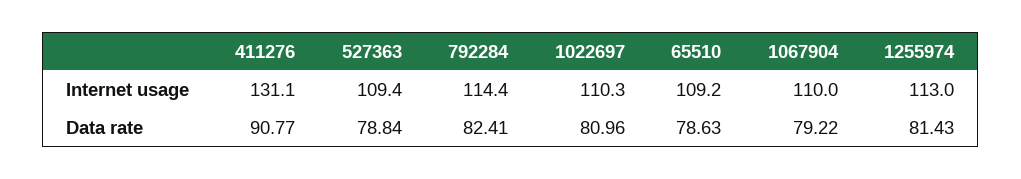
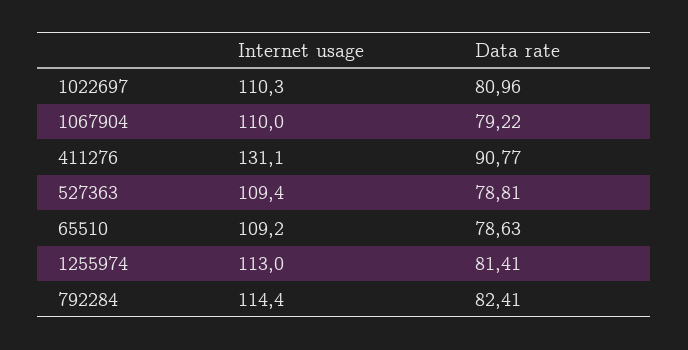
527363, Data rate: 78.84 -> 78.81
1255974, Data rate: 81.43 -> 81.41

